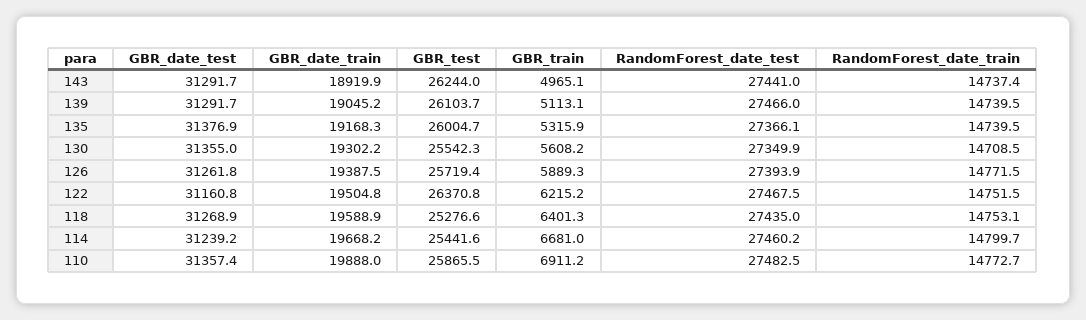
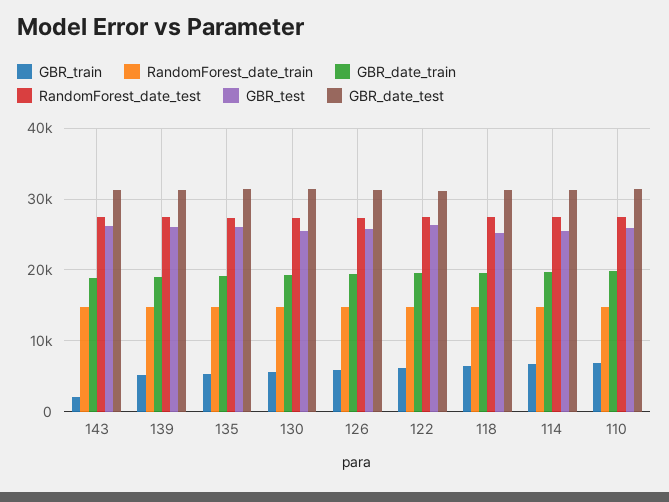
GBR_train, 143: 4965.1 -> 2000

